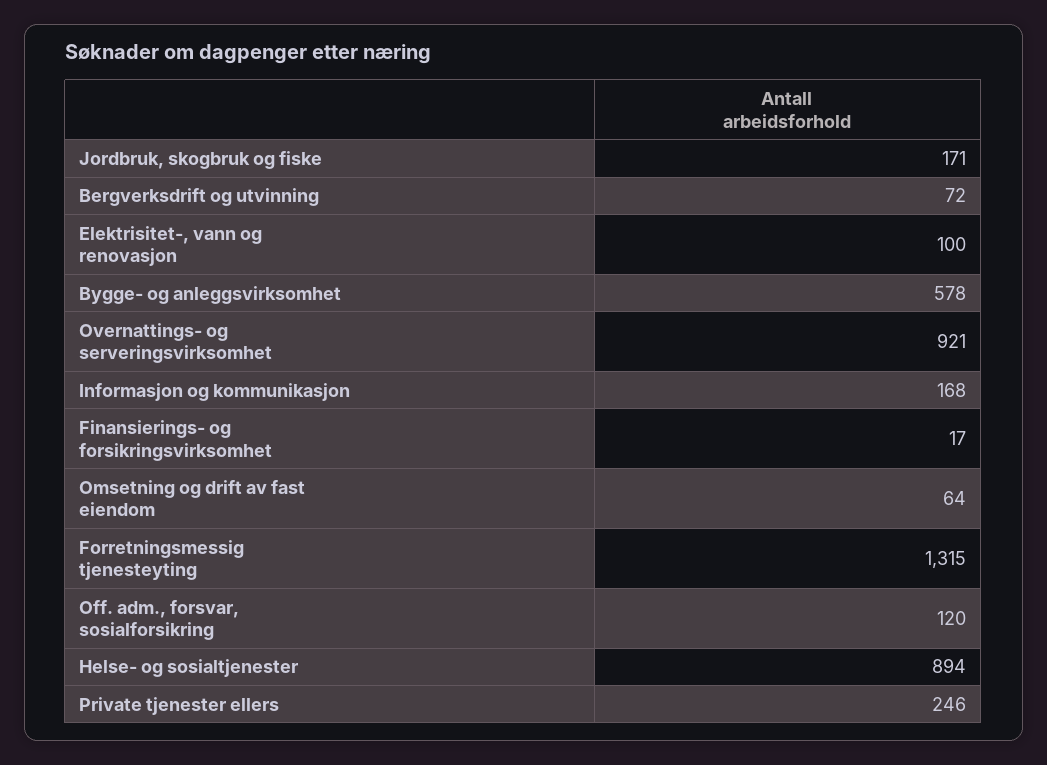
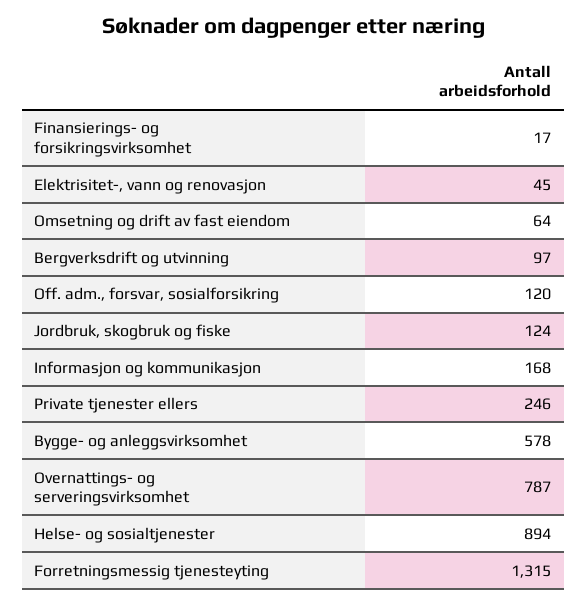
Jordbruk, skogbruk og fiske: 171 -> 124
Bergverksdrift og utvinning: 72 -> 97
Elektrisitet-, vann og renovasjon: 100 -> 45
Overnattings- og serveringsvirksomhet: 921 -> 787

